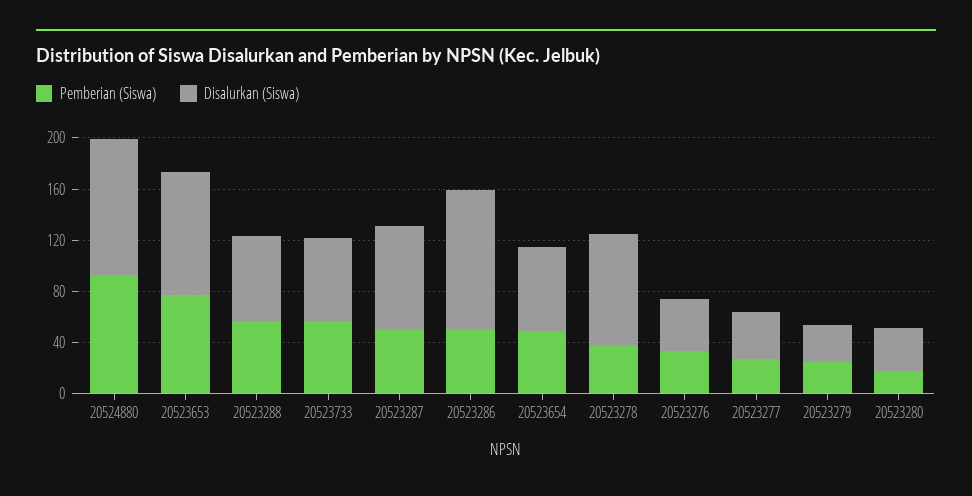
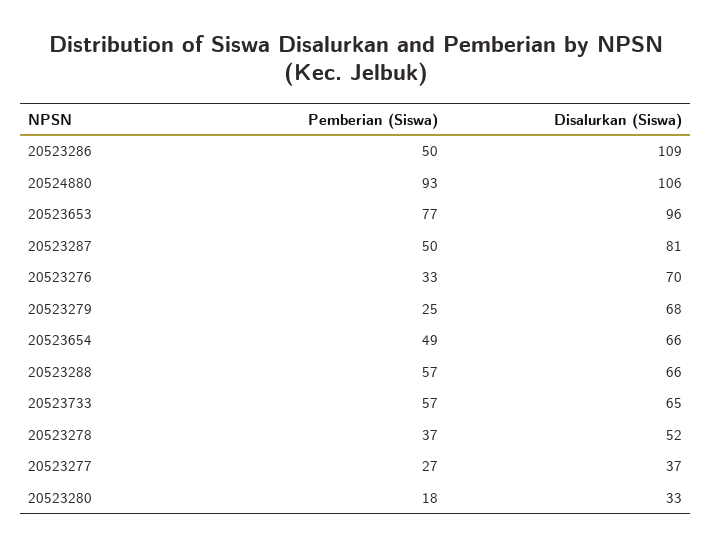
Disalurkan (Siswa), 20523278: 90 -> 52
Disalurkan (Siswa), 20523276: 40 -> 70
Disalurkan (Siswa), 20523279: 30 -> 68

